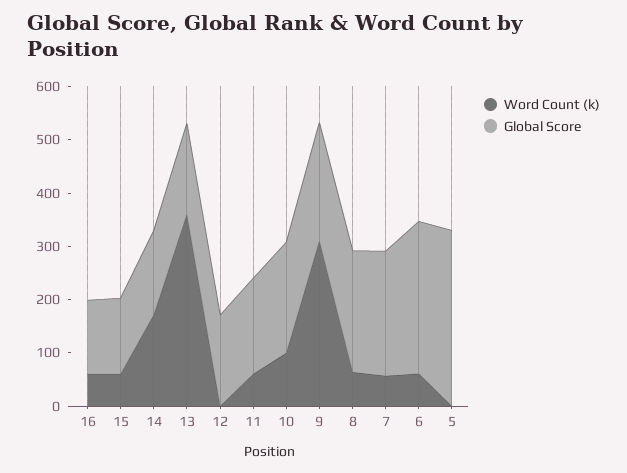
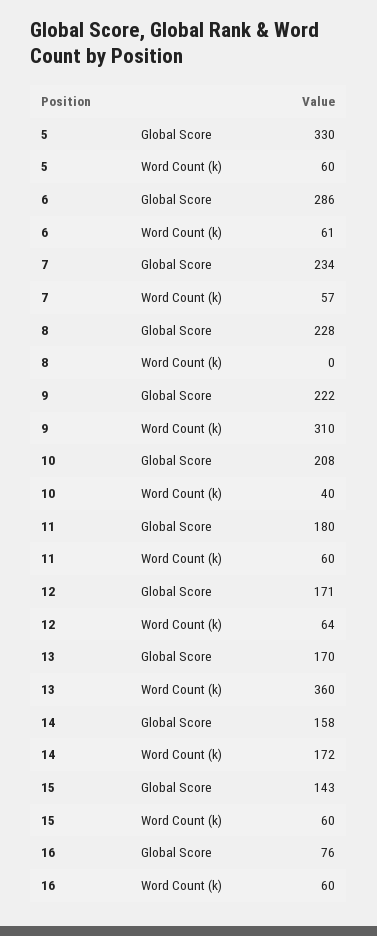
Global Score, 16: 140 -> 76
Word Count (k), 12: 0 -> 64
Word Count (k), 10: 100 -> 40
Word Count (k), 8: 60 -> 0
Word Count (k), 5: 0 -> 60

